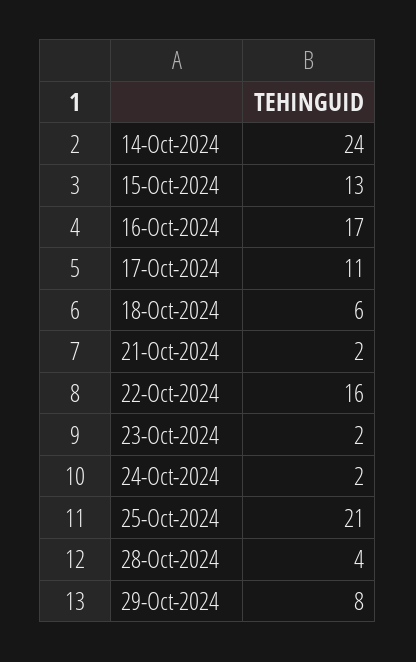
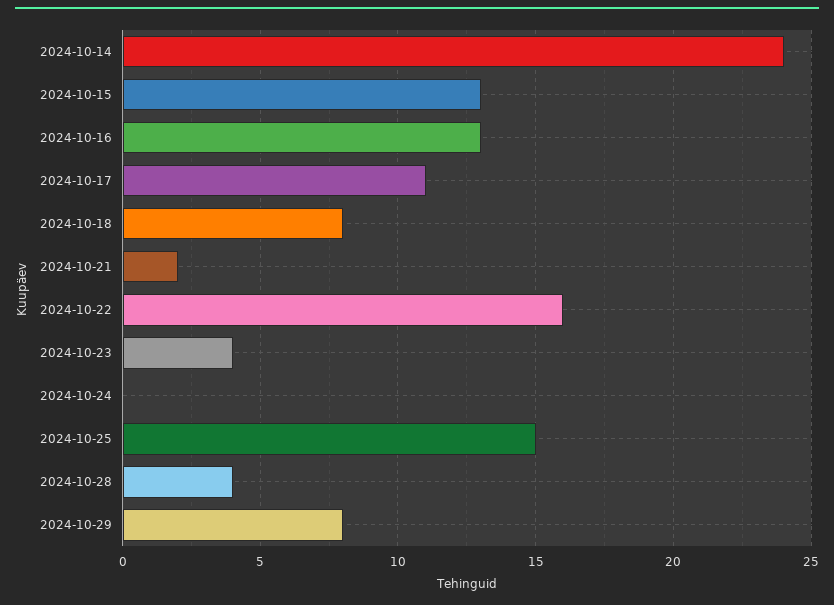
16-Oct-2024: 17 -> 13
18-Oct-2024: 6 -> 8
23-Oct-2024: 2 -> 4
24-Oct-2024: 2 -> 0
25-Oct-2024: 21 -> 15

